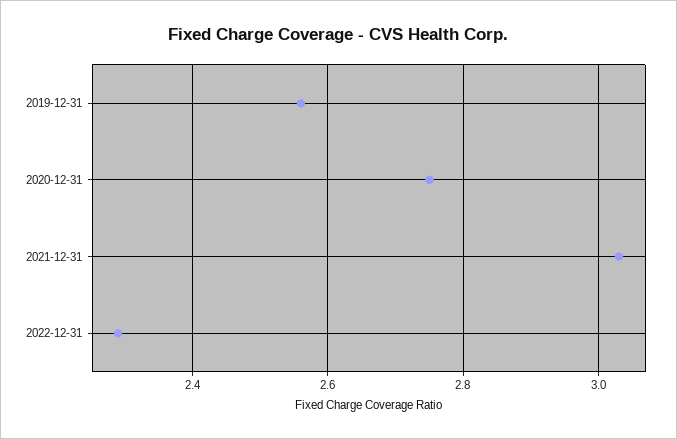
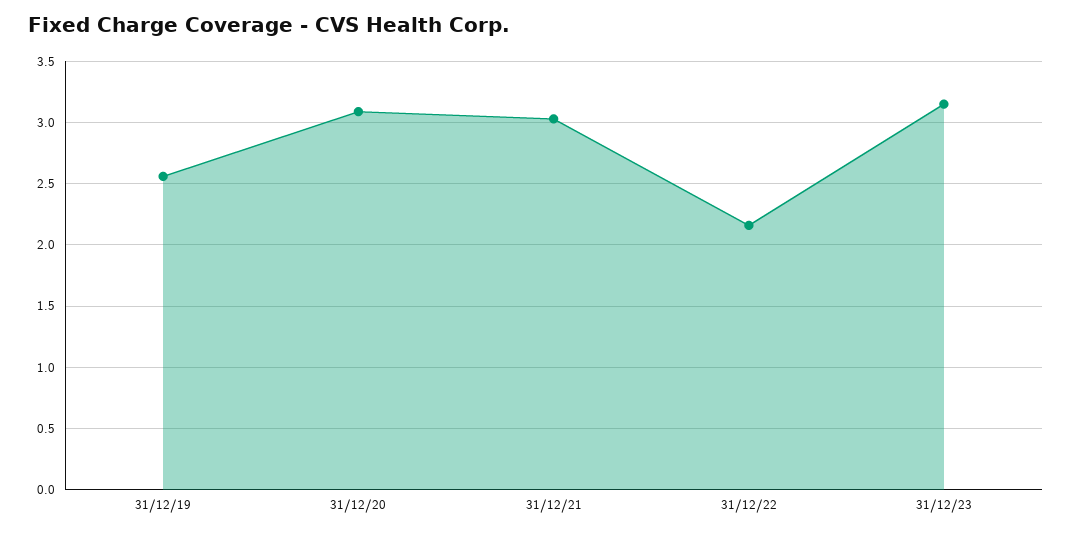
2020-12-31: 2.75 -> 3.1
2022-12-31: 2.3 -> 2.15
31/12/23: none -> 3.15

